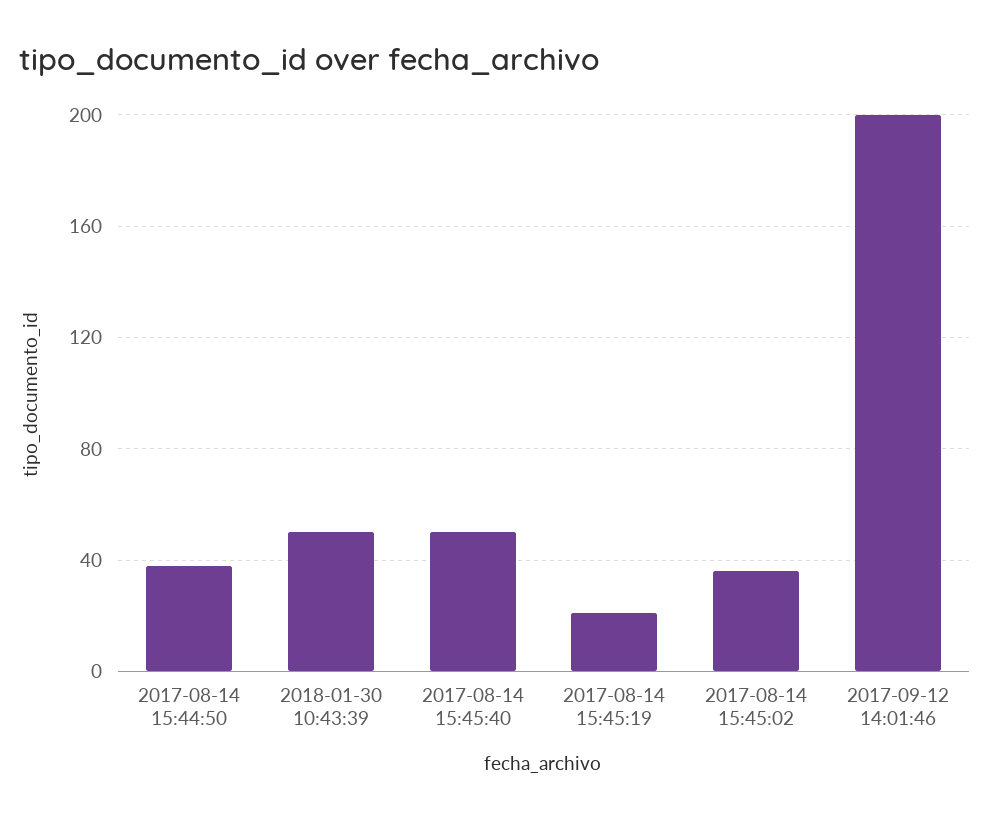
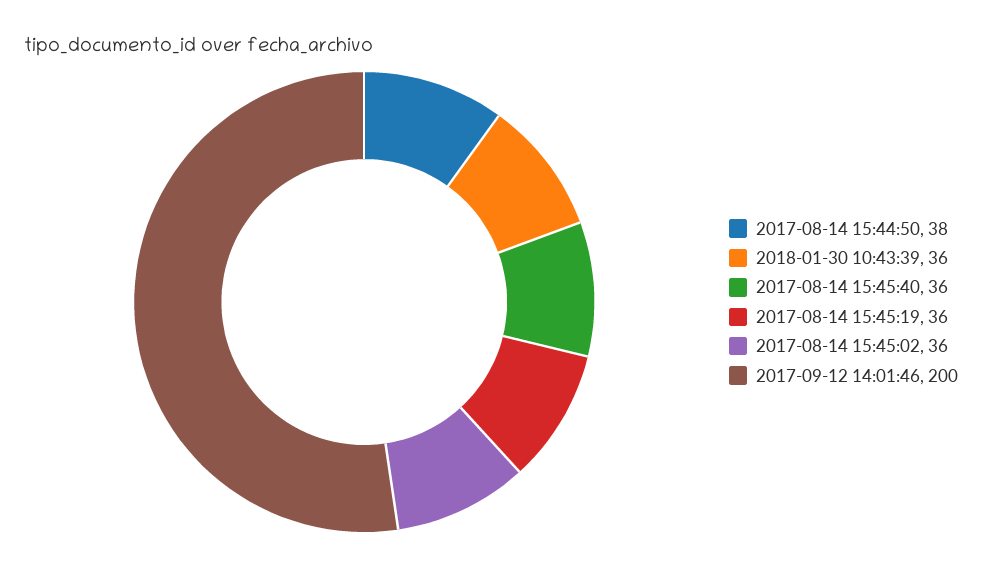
2018-01-30 10:43:39: 50 -> 36
2017-08-14 15:45:40: 50 -> 36
2017-08-14 15:45:19: 20 -> 36

